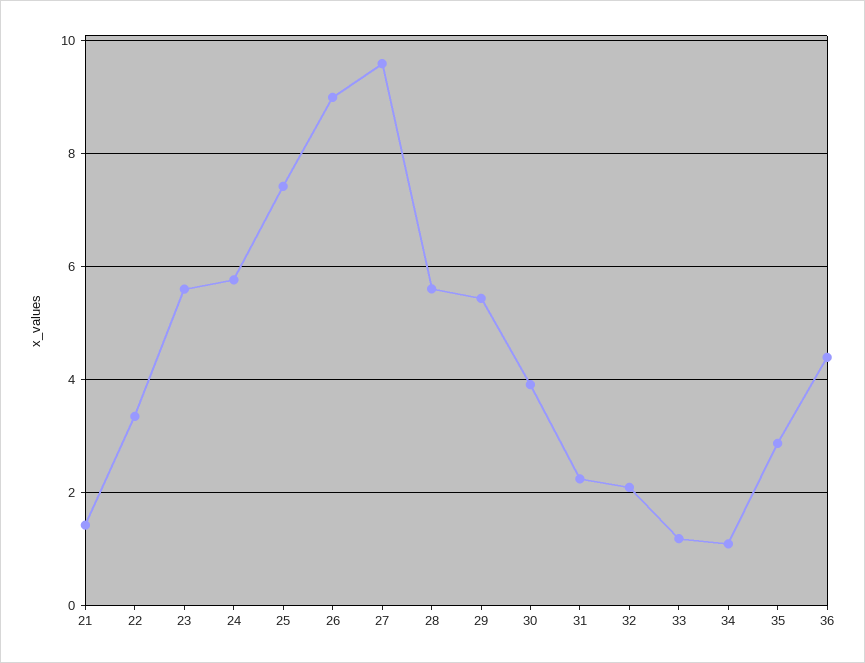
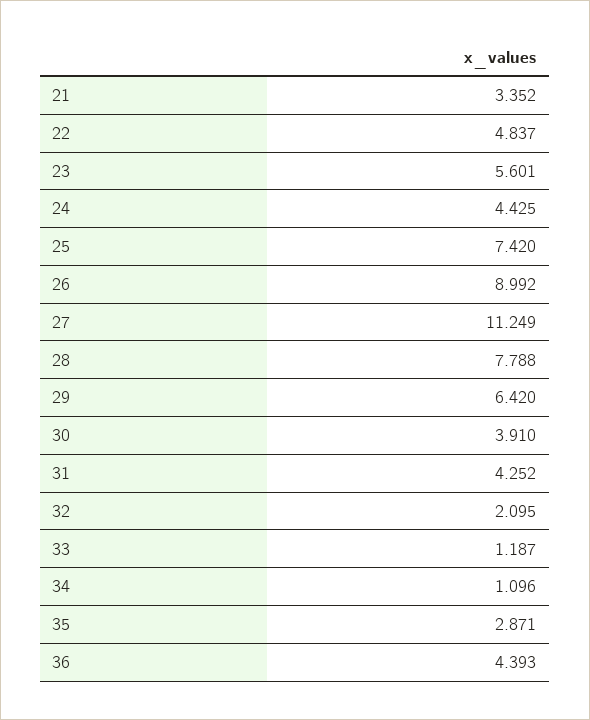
21: 1.4 -> 3.352
22: 3.4 -> 4.837
24: 5.8 -> 4.425
27: 9.6 -> 11.249
28: 5.6 -> 7.788
29: 5.4 -> 6.42
31: 2.2 -> 4.252

